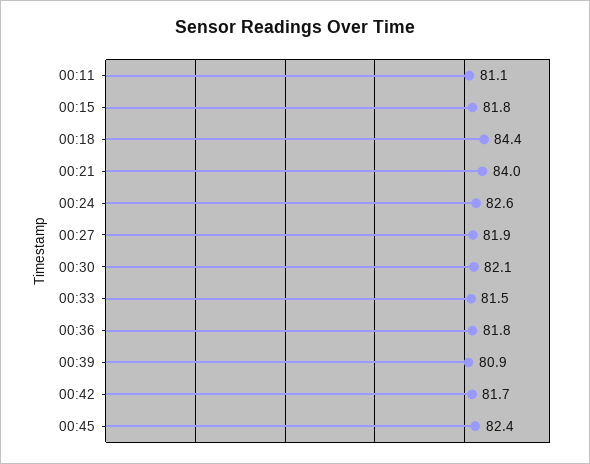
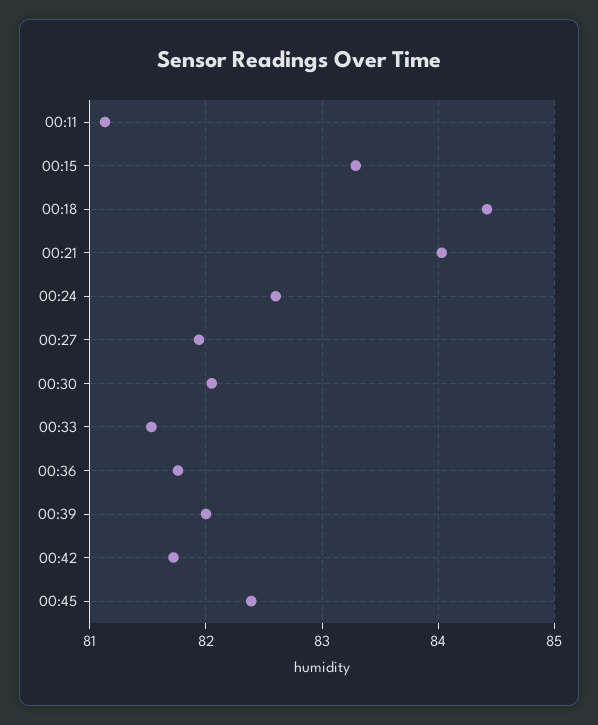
00:15: 81.8 -> 83.3
00:39: 80.9 -> 82

